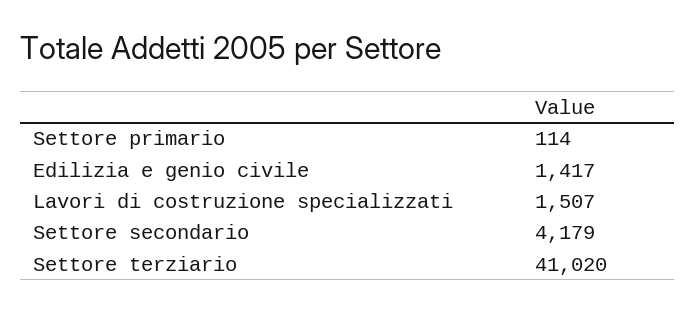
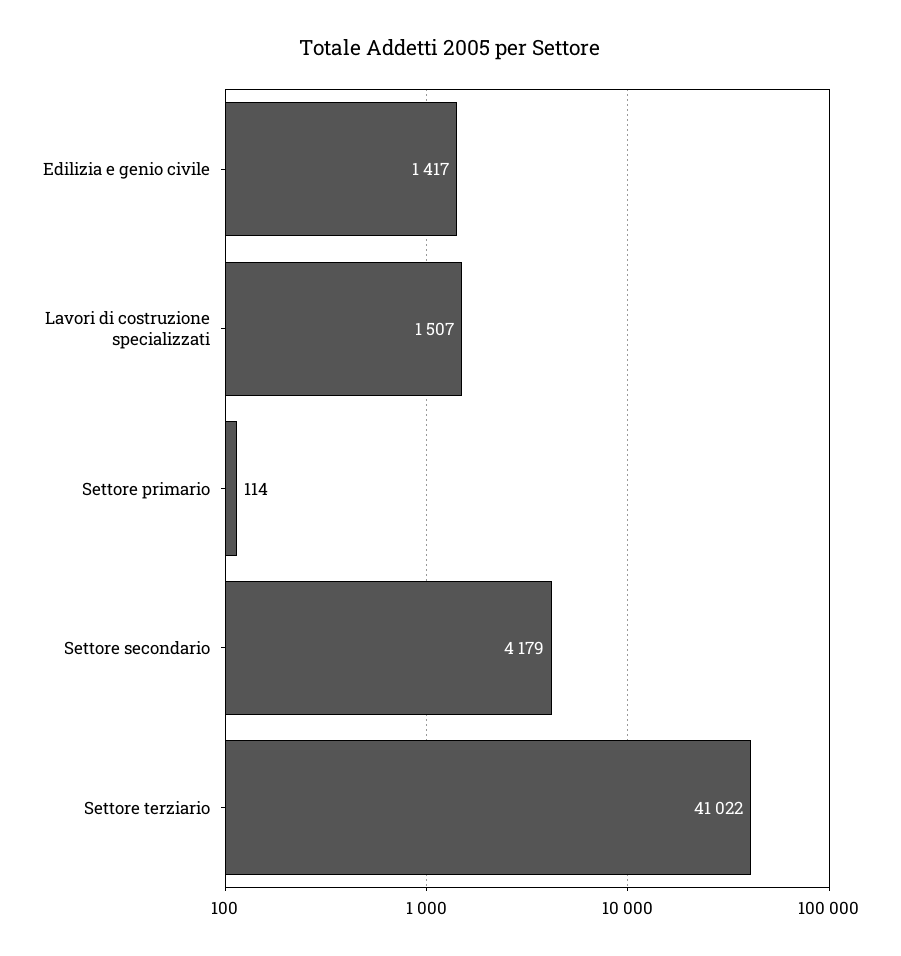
Settore terziario: 41020 -> 41022

